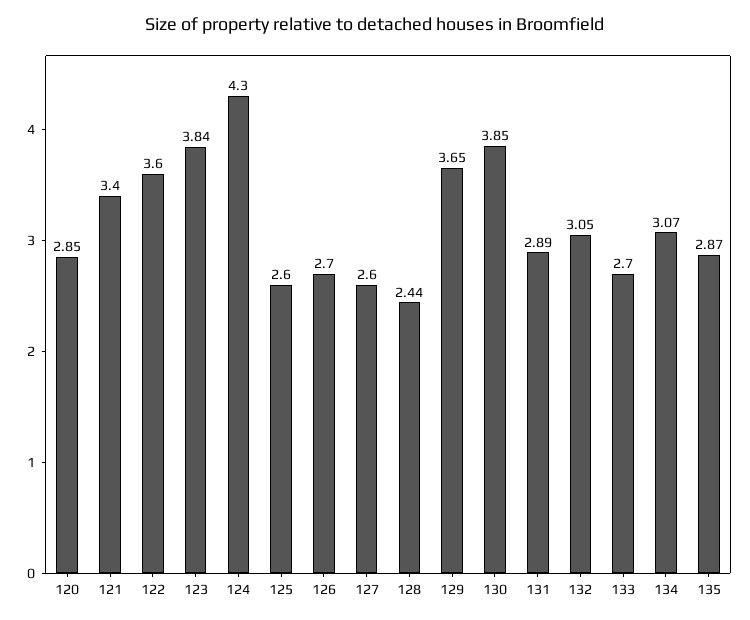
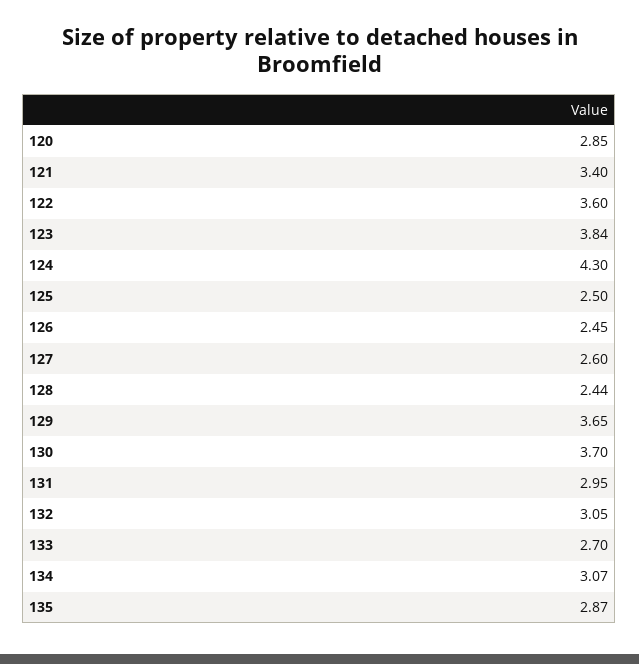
125: 2.6 -> 2.5
126: 2.7 -> 2.45
130: 3.85 -> 3.7
131: 2.89 -> 2.95

